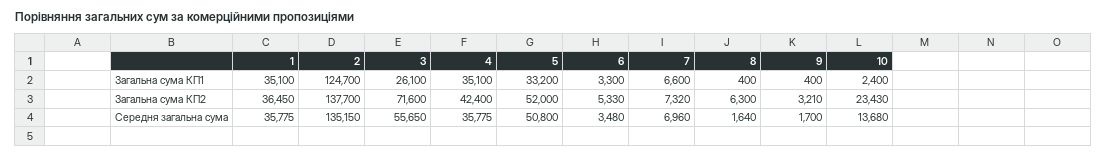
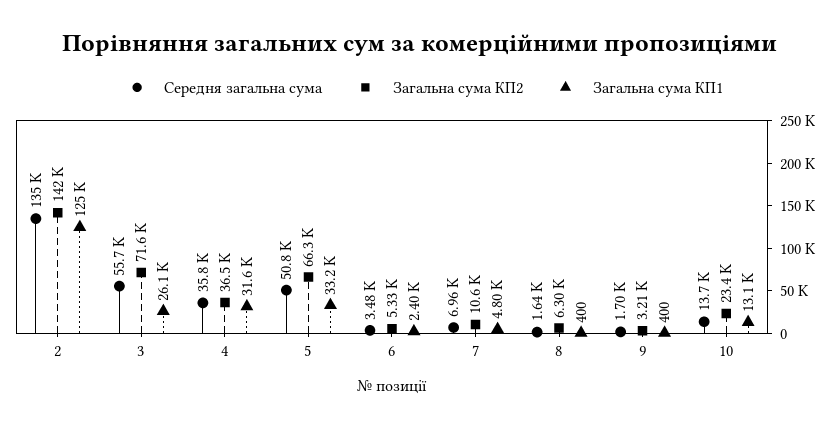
Загальна сума КП1, 1: 35100 -> none
Загальна сума КП1, 4: 35100 -> 31600
Загальна сума КП1, 6: 3300 -> 2400
Загальна сума КП1, 7: 6600 -> 4800
Загальна сума КП1, 10: 2400 -> 13100
Загальна сума КП2, 1: 36450 -> none
Загальна сума КП2, 2: 137700 -> 142000
Загальна сума КП2, 4: 42400 -> 36500
Загальна сума КП2, 5: 52000 -> 66300
Загальна сума КП2, 7: 7320 -> 10600
Середня загальна сума, 1: 35775 -> none

